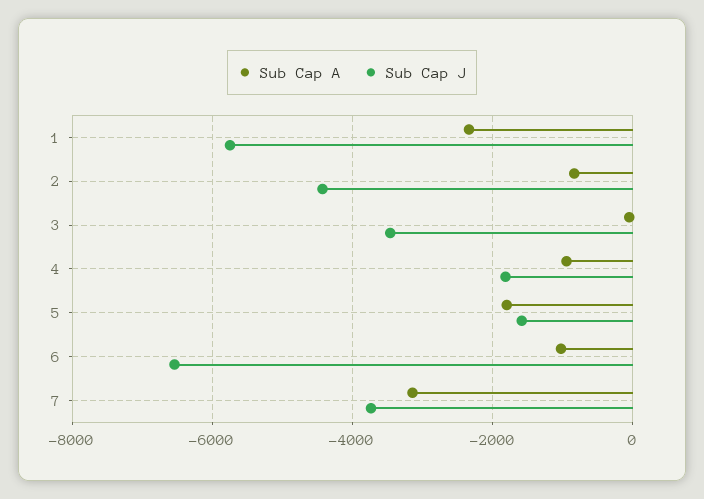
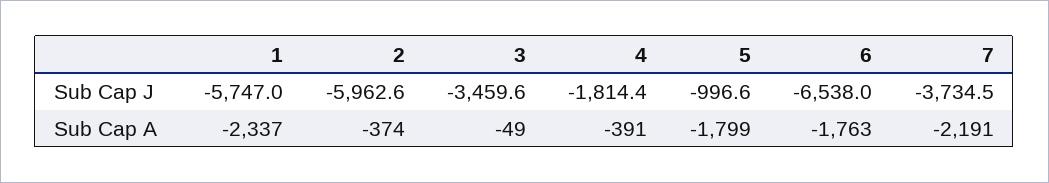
Sub Cap A, 2: -800 -> -374
Sub Cap J, 2: -4400 -> -5962.6
Sub Cap A, 4: -1000 -> -391
Sub Cap J, 5: -1600 -> -996.6
Sub Cap A, 6: -1000 -> -1763
Sub Cap A, 7: -3200 -> -2191

